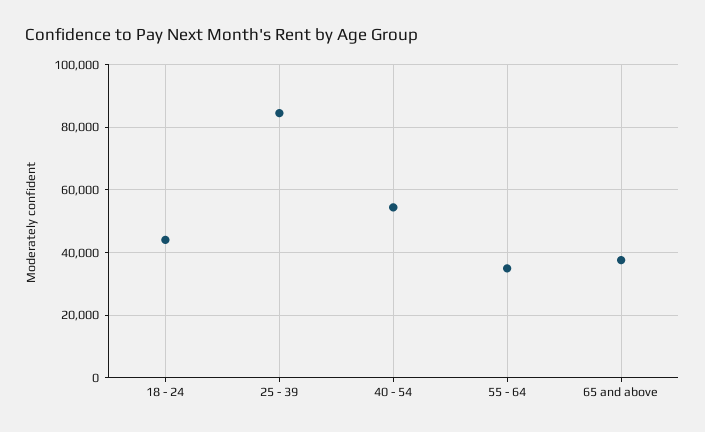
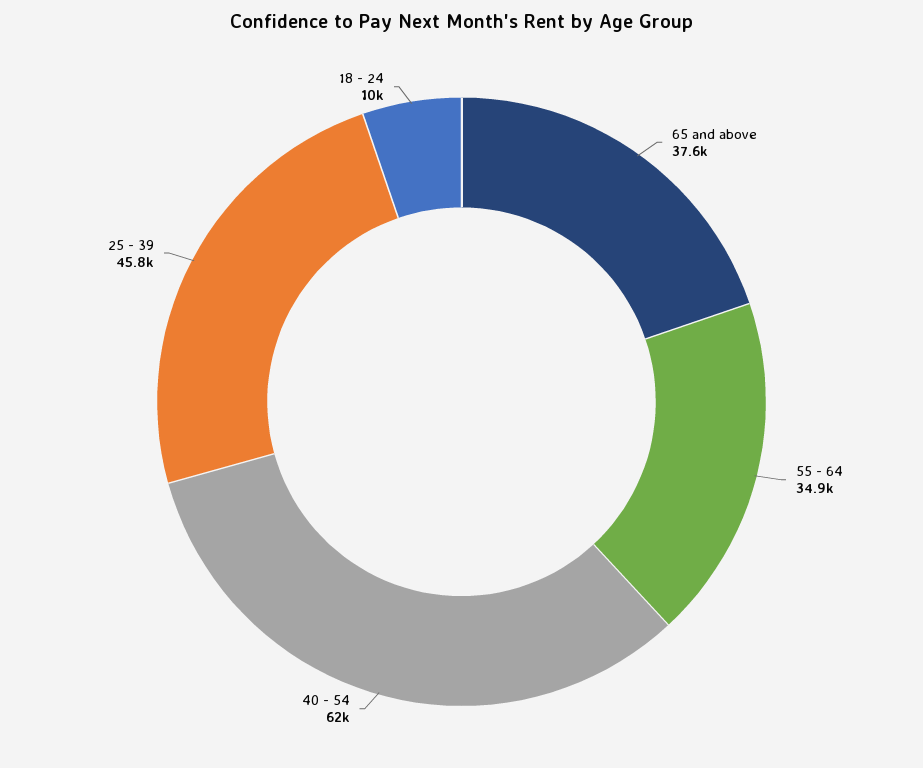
18 - 24: 44000 -> 10000
25 - 39: 84000 -> 45800
40 - 54: 54000 -> 62000

